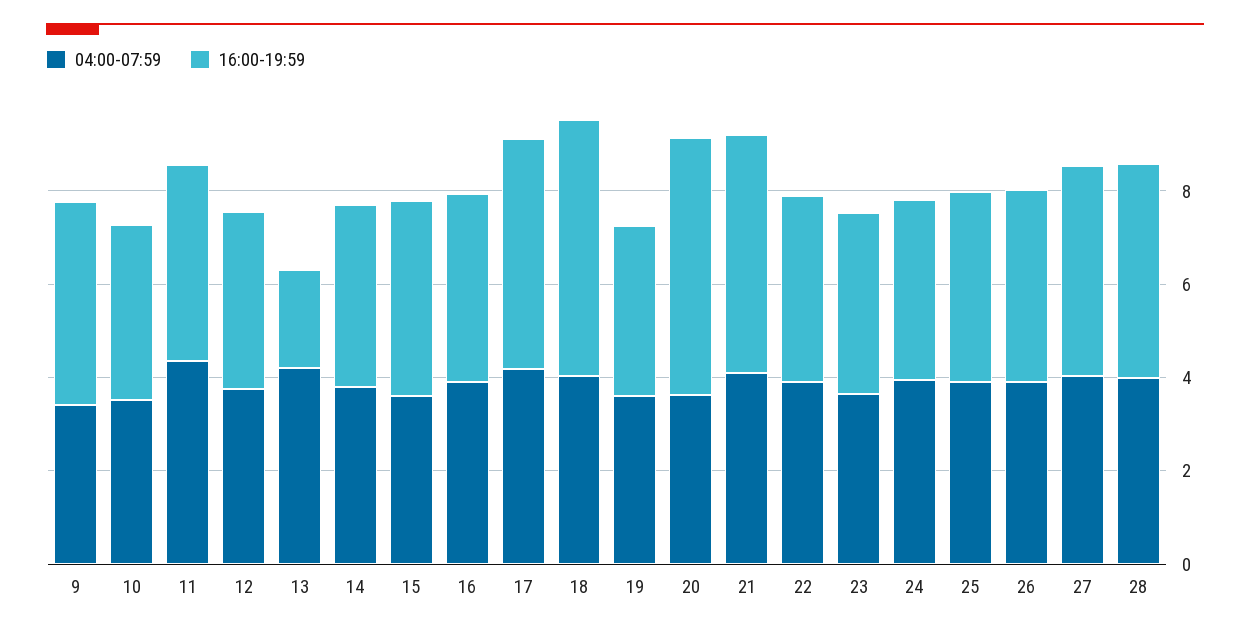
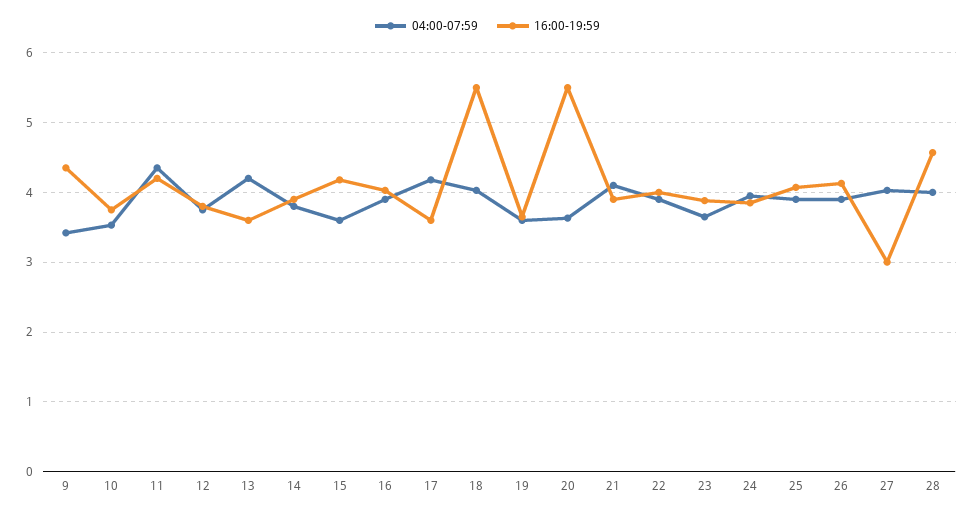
16:00-19:59, 13: 2 -> 3.6
16:00-19:59, 17: 5 -> 3.6
16:00-19:59, 21: 5 -> 3.9
16:00-19:59, 27: 4.5 -> 3

